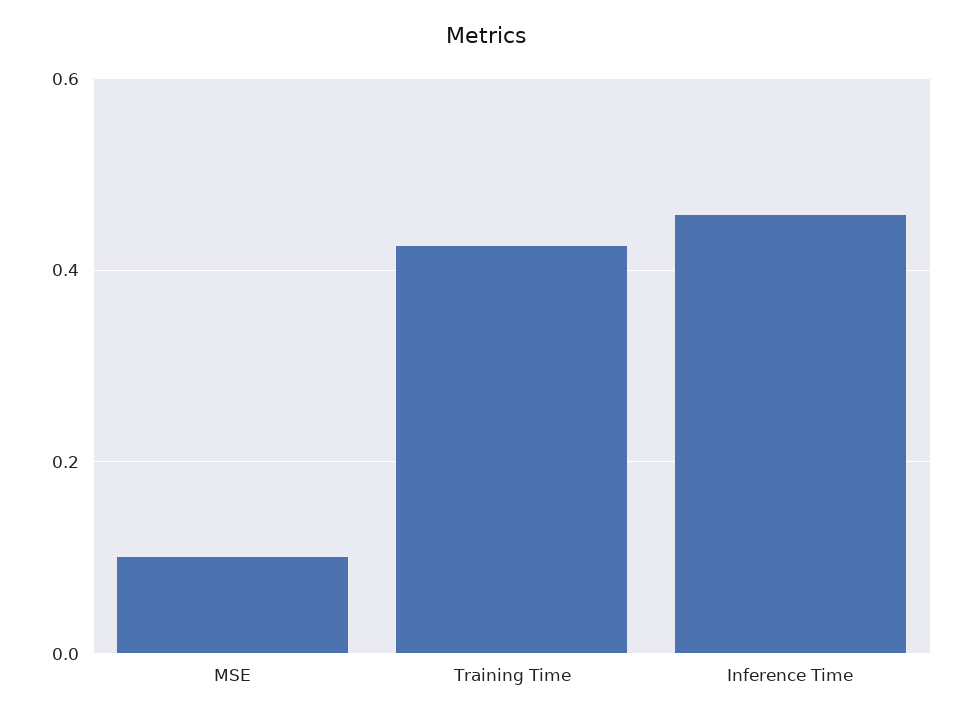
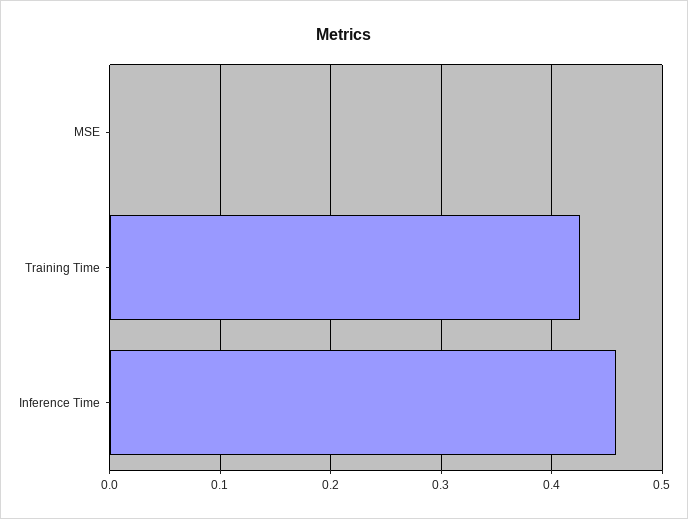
MSE: 0.1 -> 0

